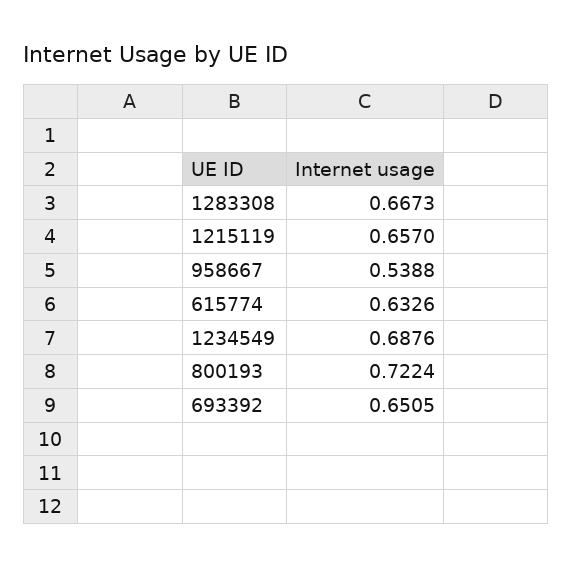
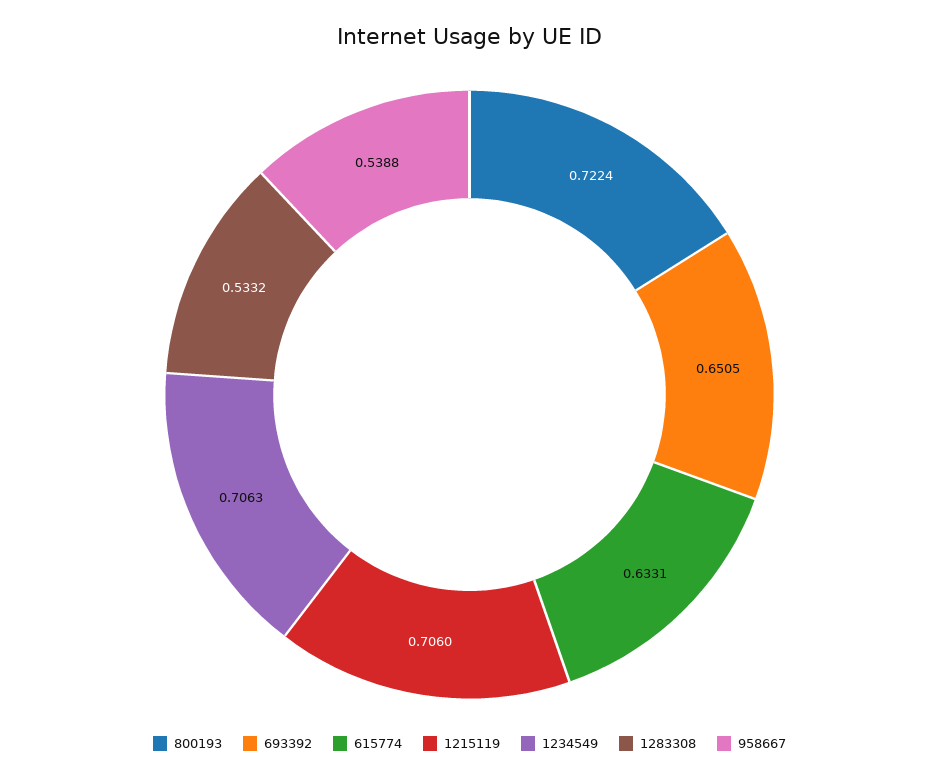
1283308: 0.6673 -> 0.5332
1215119: 0.657 -> 0.706
615774: 0.6326 -> 0.6331
1234549: 0.6876 -> 0.7063

